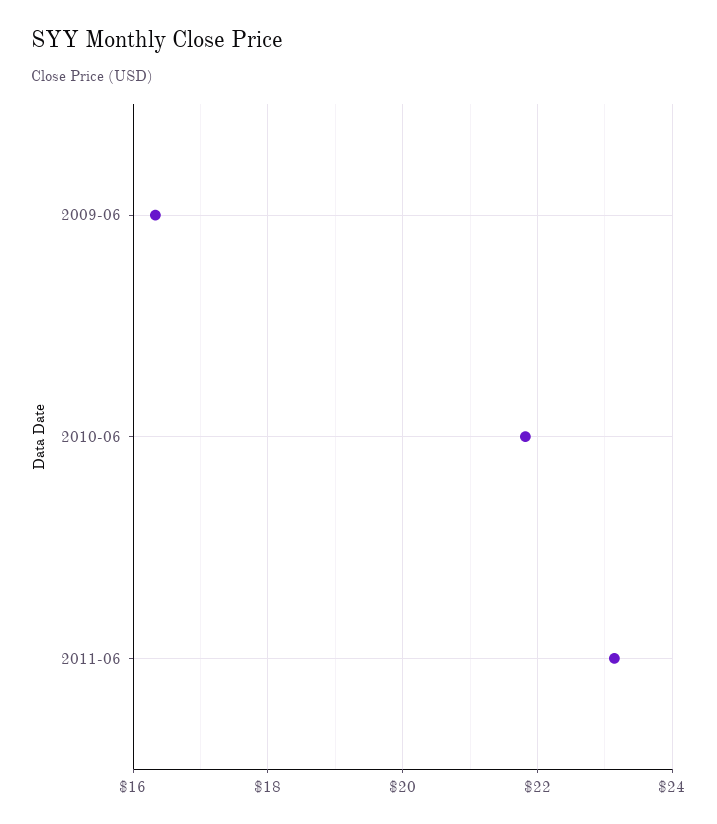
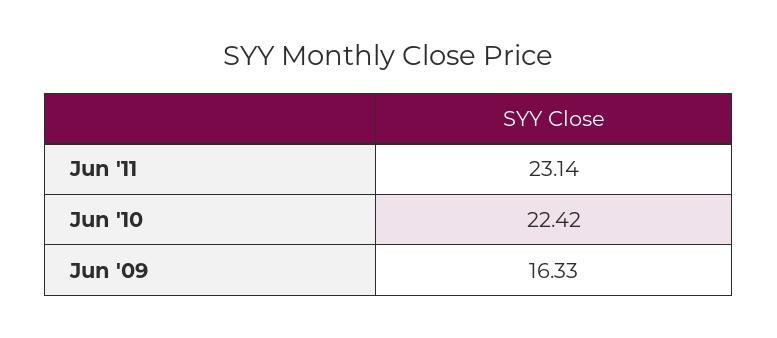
2010-06: 21.8 -> 22.42

